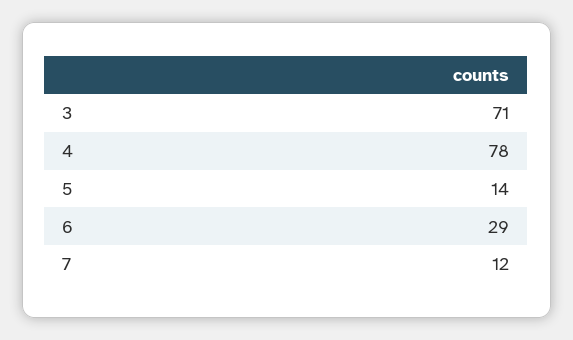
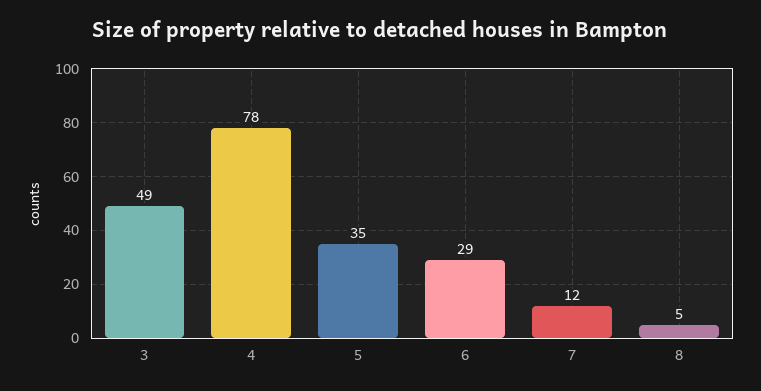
3: 71 -> 49
5: 14 -> 35
8: none -> 5

